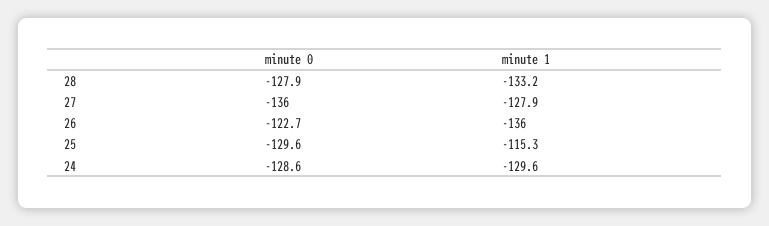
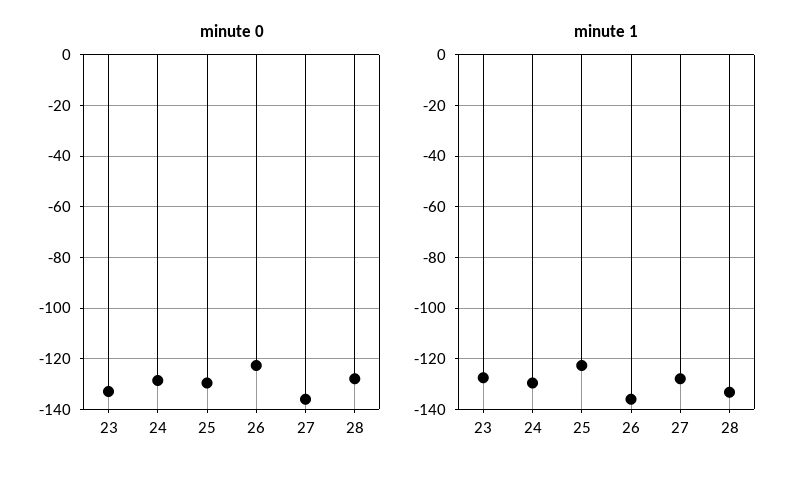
minute 1, 25: -115.3 -> -122.5
minute 0, 23: none -> -132.5
minute 1, 23: none -> -127.5

